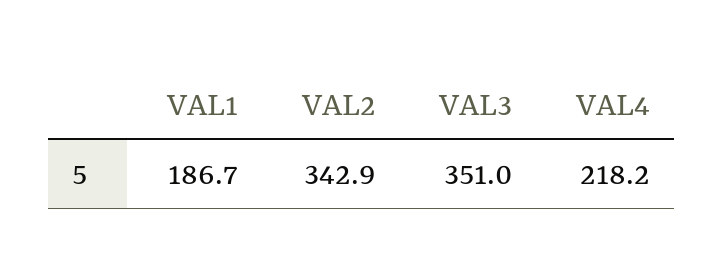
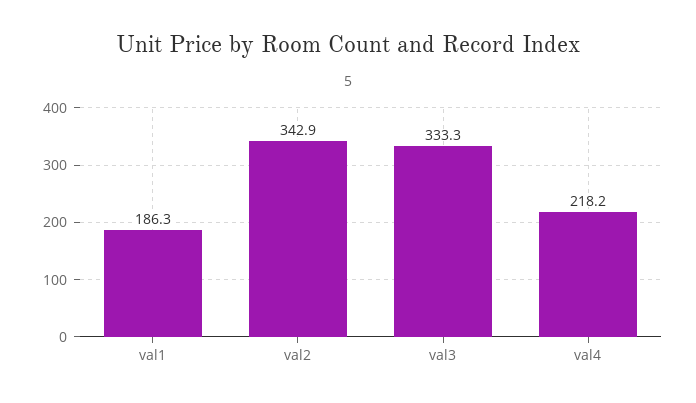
VAL1: 186.7 -> 186.3
VAL3: 351 -> 333.3

